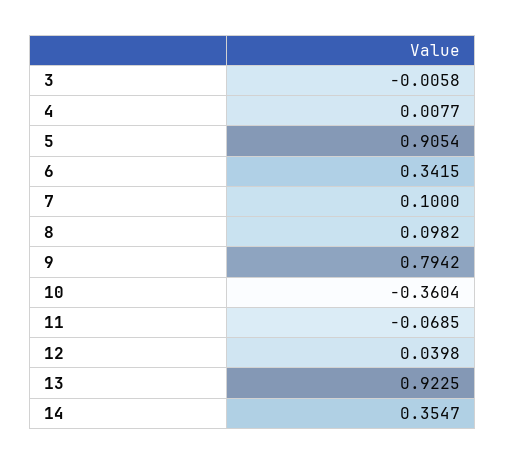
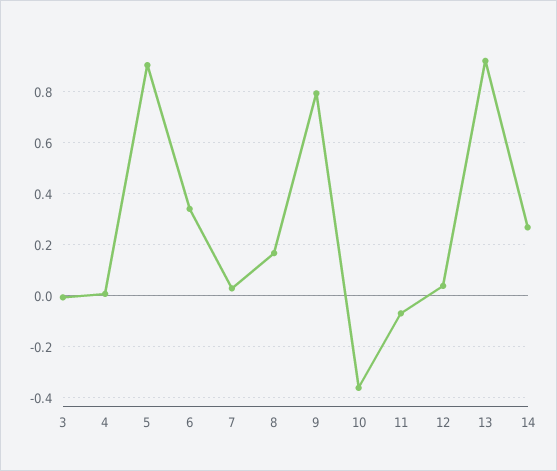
7: 0.1 -> 0.025
8: 0.0982 -> 0.175
14: 0.3547 -> 0.275

